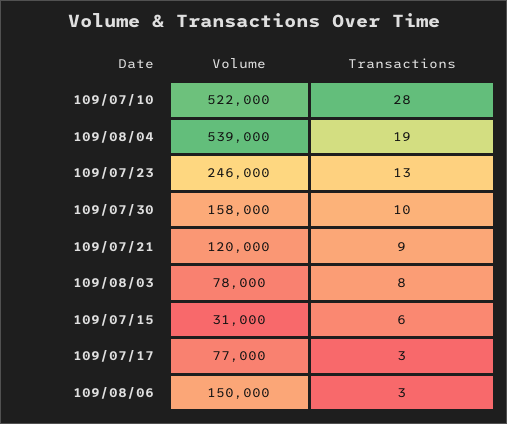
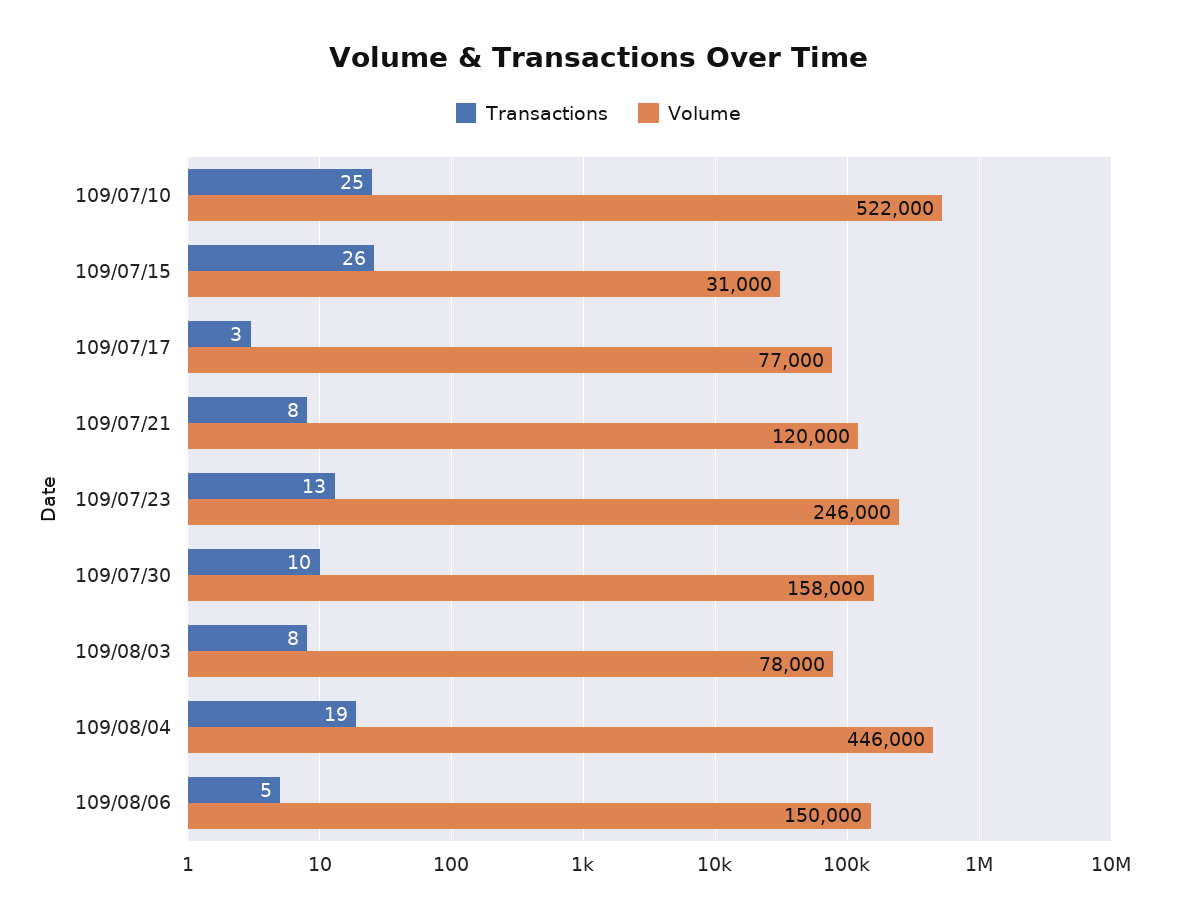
Transactions, 109/07/10: 28 -> 25
Volume, 109/08/04: 539000 -> 446000
Transactions, 109/07/21: 9 -> 8
Transactions, 109/07/15: 6 -> 26
Transactions, 109/08/06: 3 -> 5

